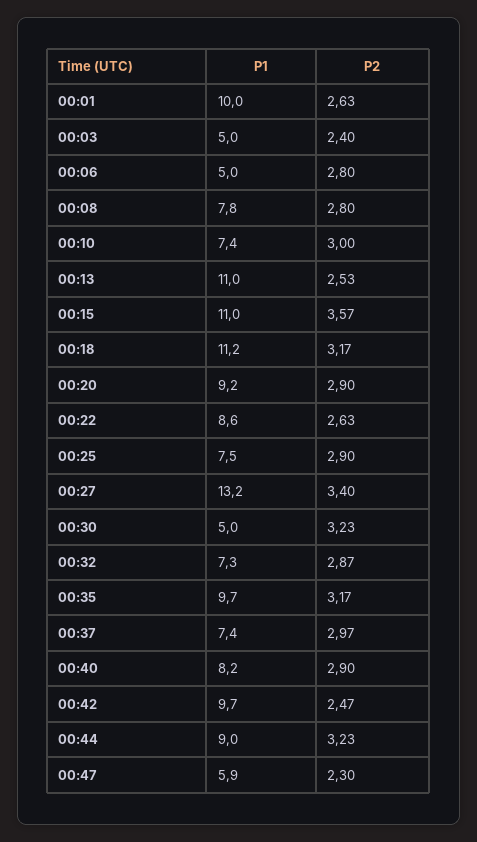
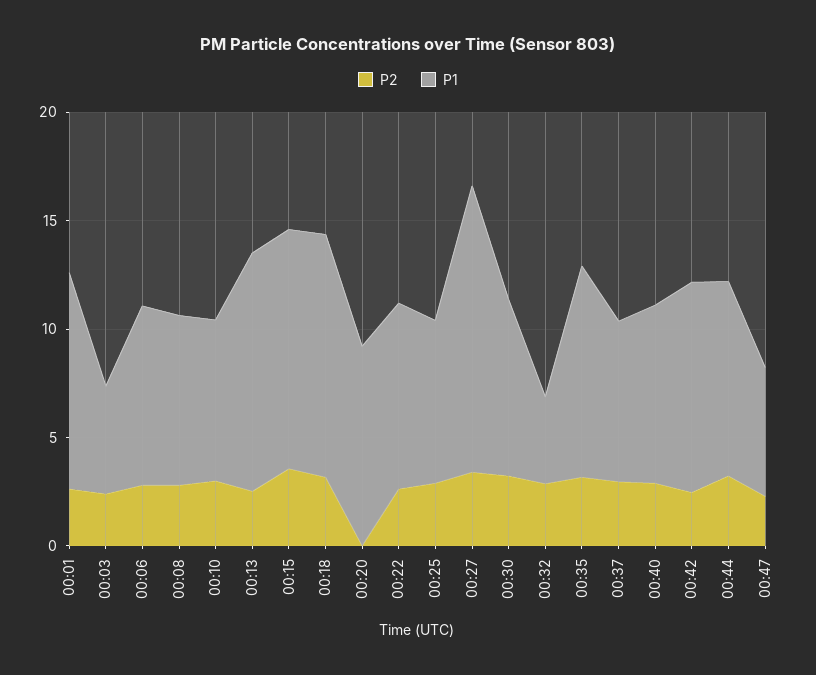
P1, 00:06: 5 -> 8
P2, 00:20: 2.9 -> 0
P1, 00:30: 5 -> 8
P1, 00:32: 7.3 -> 4

